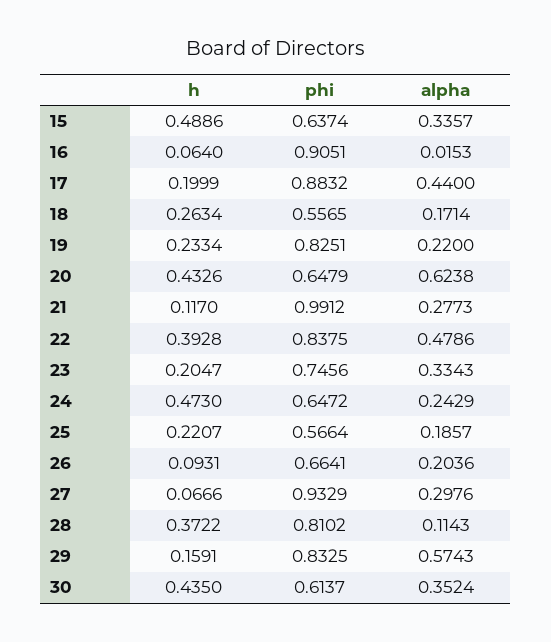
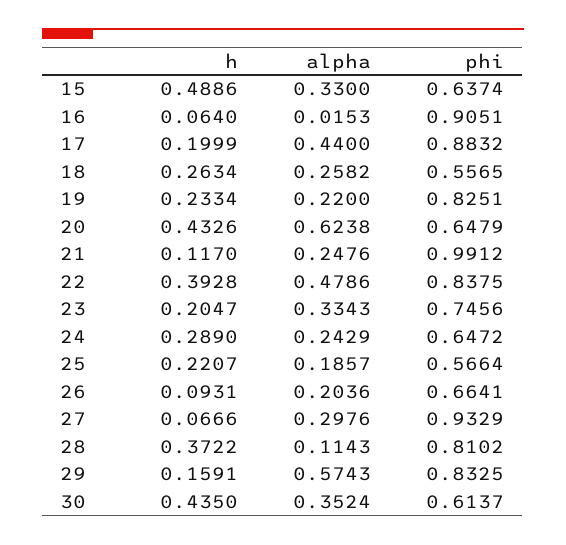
alpha, 15: 0.3357 -> 0.33
alpha, 18: 0.1714 -> 0.2582
alpha, 21: 0.2773 -> 0.2476
h, 24: 0.473 -> 0.289

